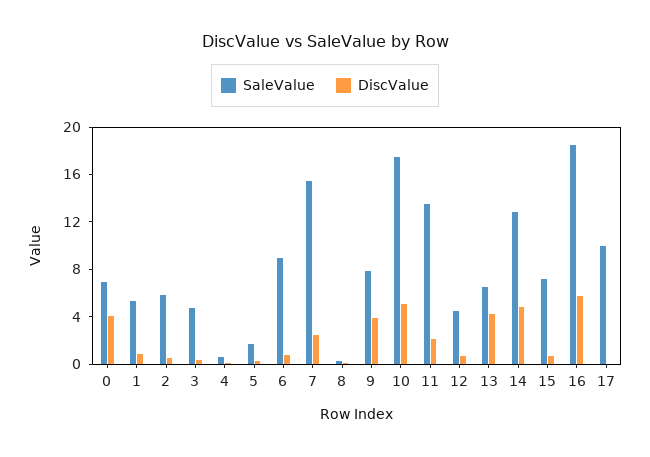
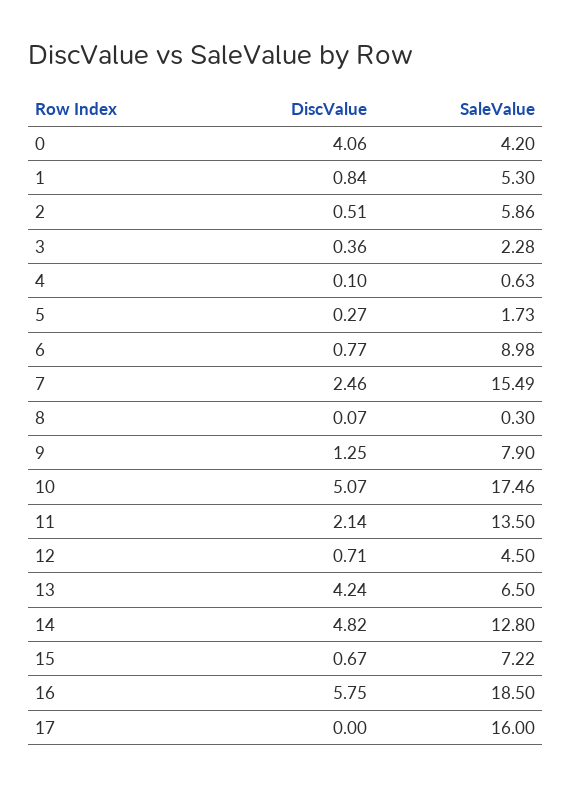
SaleValue, 0: 7 -> 4.2
SaleValue, 3: 5 -> 2.28
DiscValue, 9: 4 -> 1.25
SaleValue, 17: 10 -> 16

